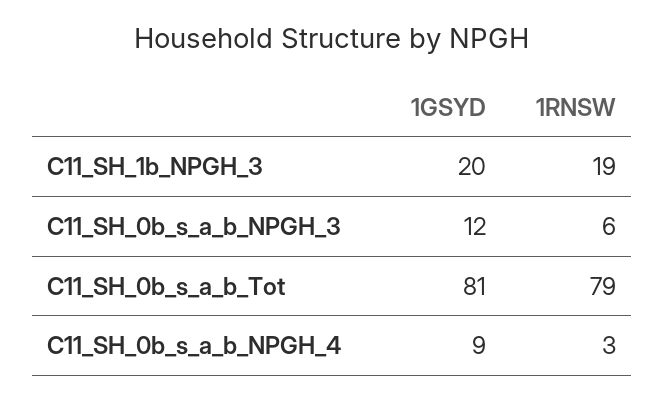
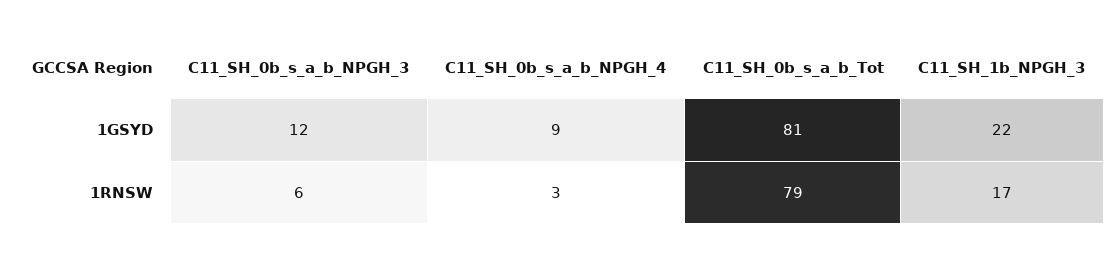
1GSYD, C11_SH_1b_NPGH_3: 20 -> 22
1RNSW, C11_SH_1b_NPGH_3: 19 -> 17

